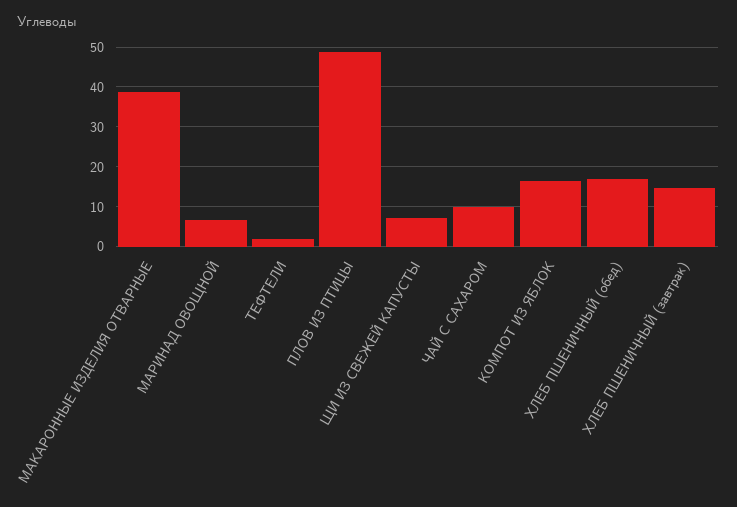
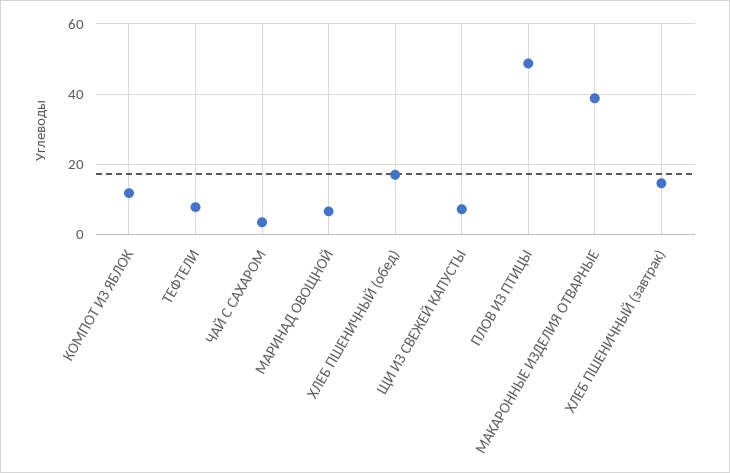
ТЕФТЕЛИ: 2 -> 8
ЧАЙ С САХАРОМ: 10 -> 4
КОМПОТ ИЗ ЯБЛОК: 16 -> 12

